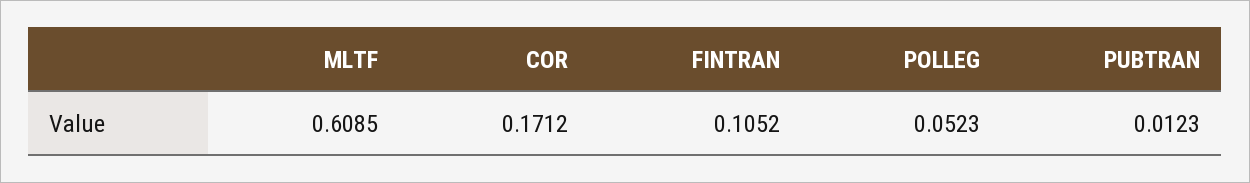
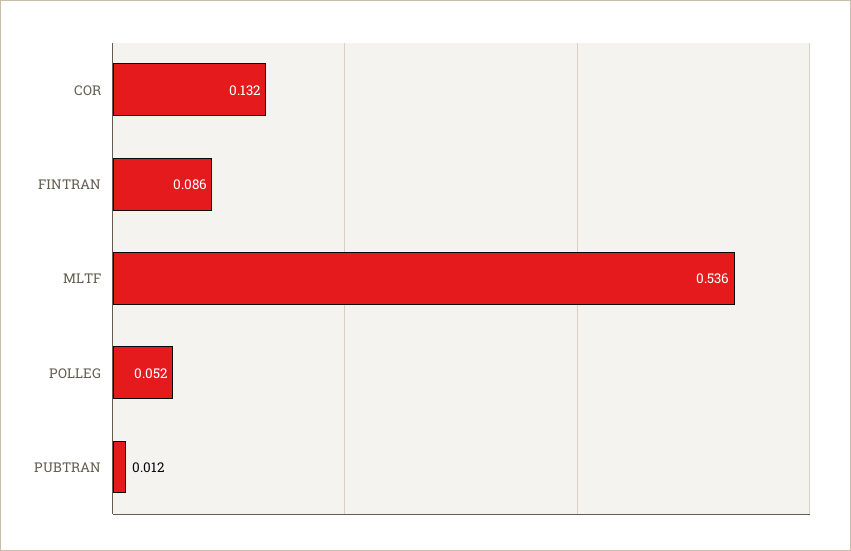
MLTF: 0.6085 -> 0.536
COR: 0.1712 -> 0.132
FINTRAN: 0.1052 -> 0.086

